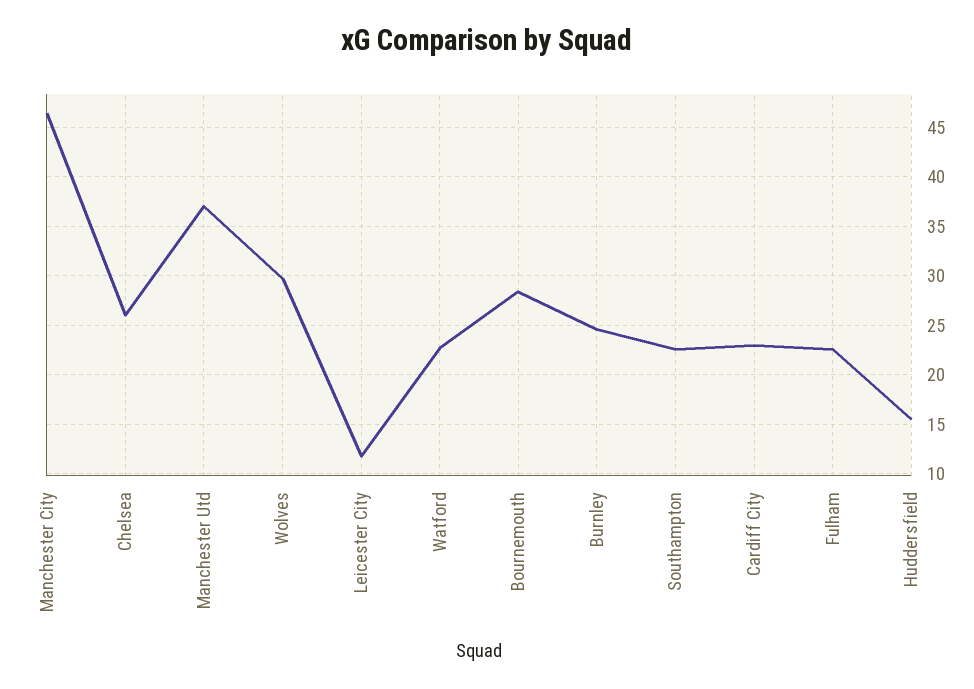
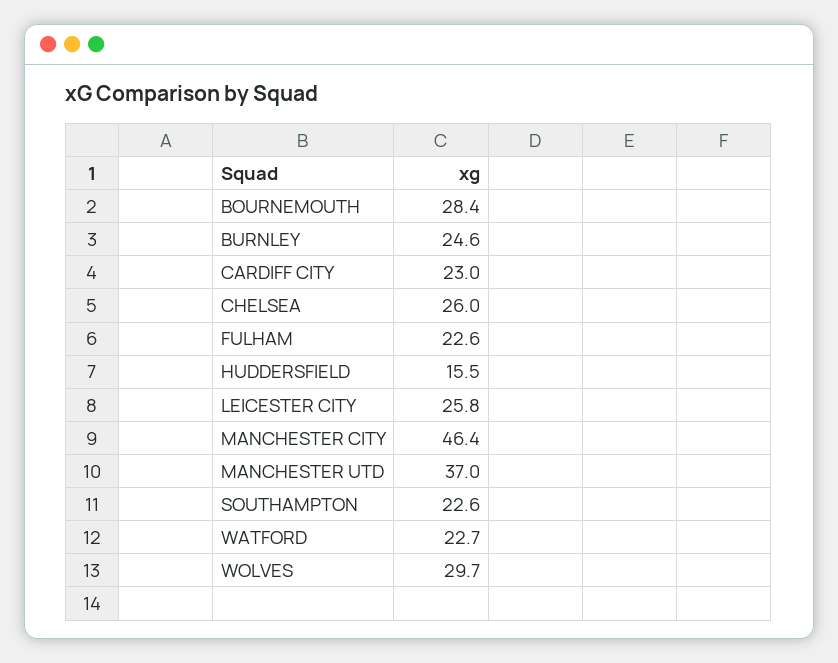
Leicester City: 12 -> 25.8

